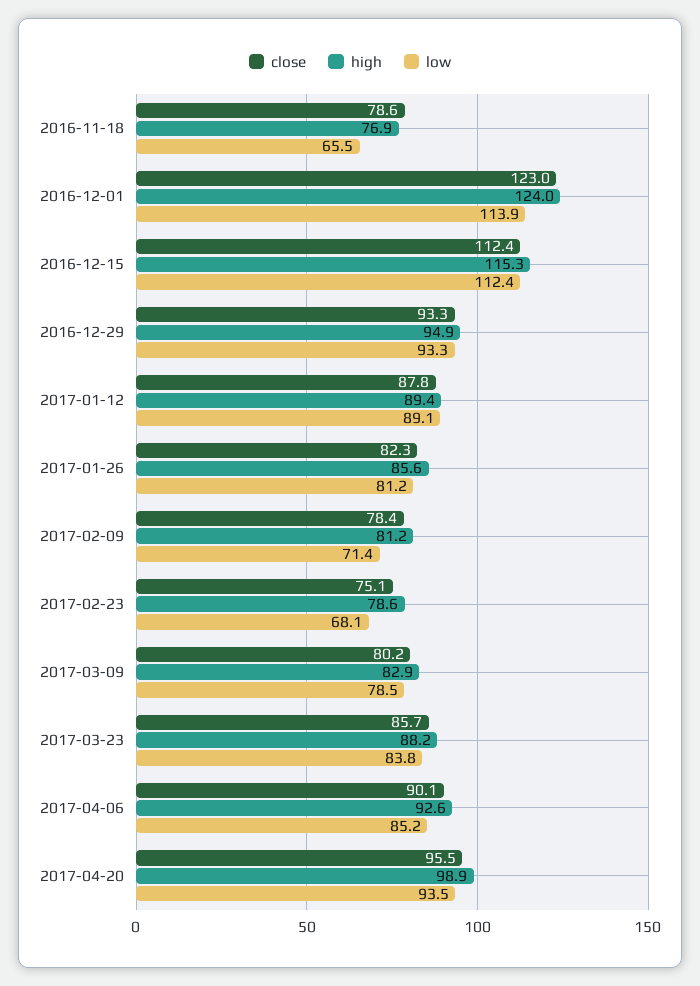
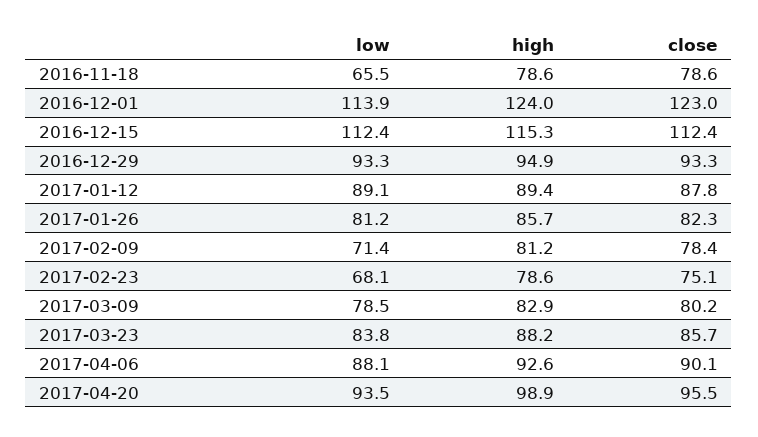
high, 2016-11-18: 76.9 -> 78.6
high, 2017-01-26: 85.6 -> 85.7
low, 2017-04-06: 85.2 -> 88.1

